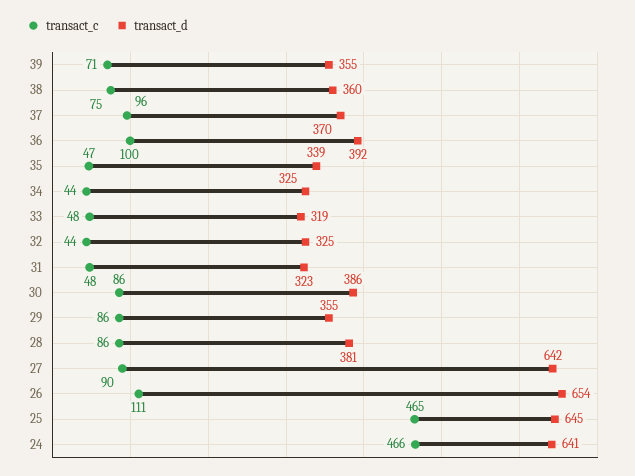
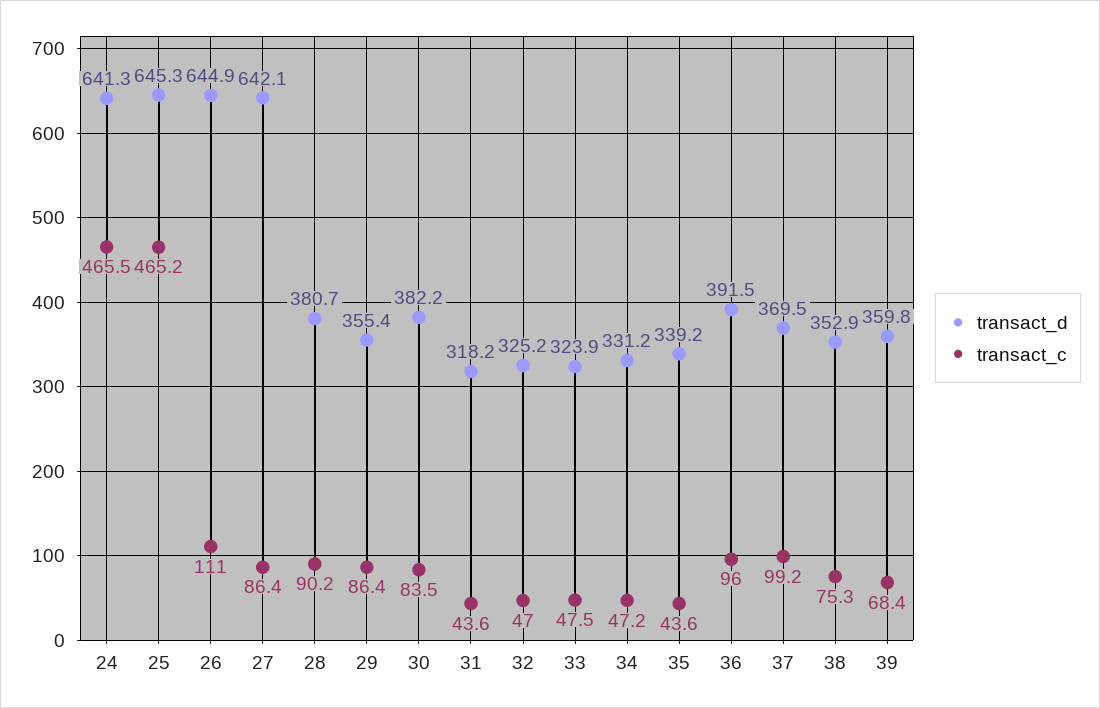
transact_c, 39: 71 -> 68.4
transact_d, 39: 355 -> 359.8
transact_d, 38: 360 -> 352.9
transact_c, 37: 96 -> 99.2
transact_c, 36: 100 -> 96
transact_c, 35: 47 -> 43.6
transact_c, 34: 44 -> 47.2
transact_d, 34: 325 -> 331.2
transact_d, 33: 319 -> 323.9
transact_c, 32: 44 -> 47
transact_c, 31: 48 -> 43.6
transact_d, 31: 323 -> 318.2
transact_c, 30: 86 -> 83.5
transact_d, 30: 386 -> 382.2
transact_c, 28: 86 -> 90.2
transact_c, 27: 90 -> 86.4
transact_d, 26: 654 -> 644.9

